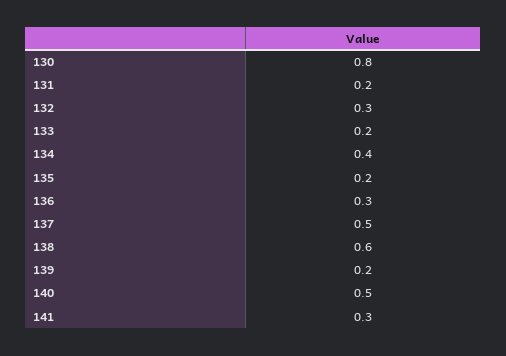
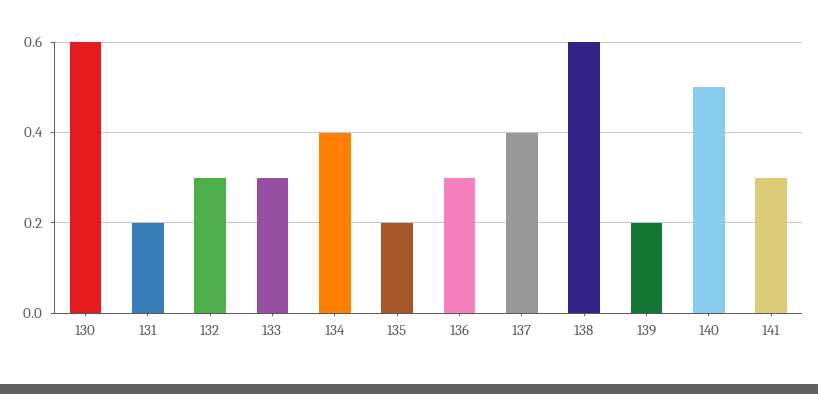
130: 0.8 -> 0.6
133: 0.2 -> 0.3
137: 0.5 -> 0.4

